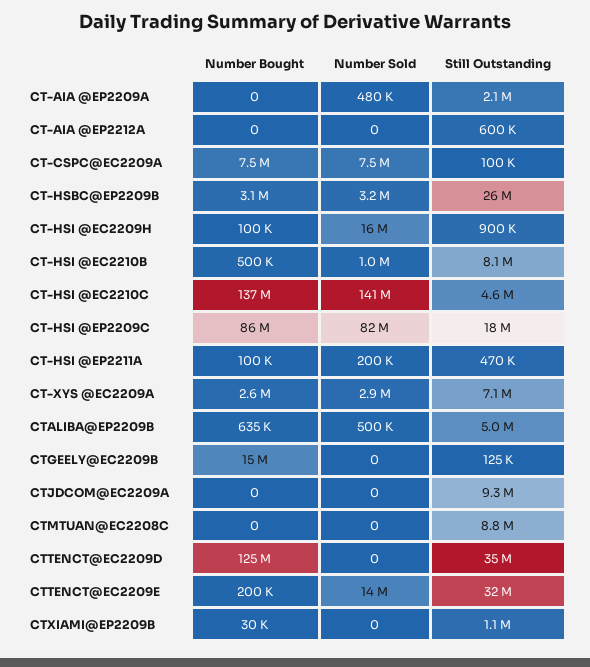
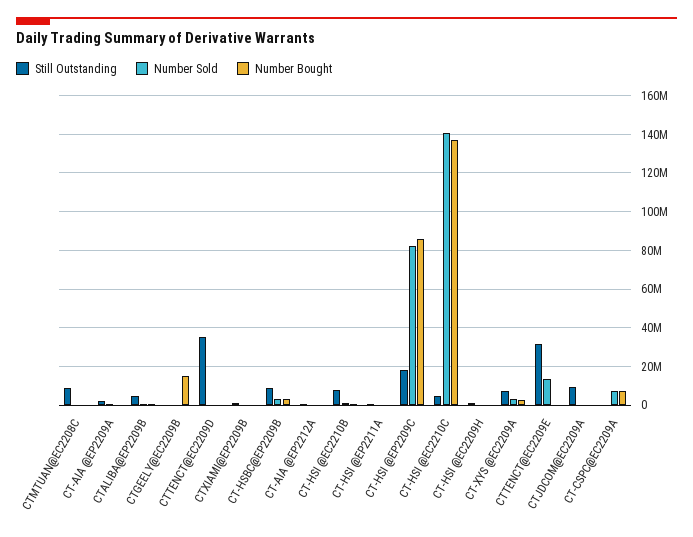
Still Outstanding, CT-HSBC@EP2209B: 26000000 -> 10000000
Number Sold, CT-HSI @EC2209H: 16000000 -> 0
Number Bought, CTTENCT@EC2209D: 125000000 -> 0

